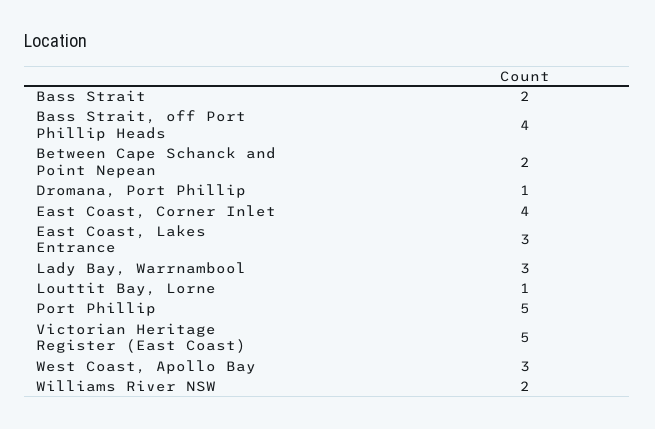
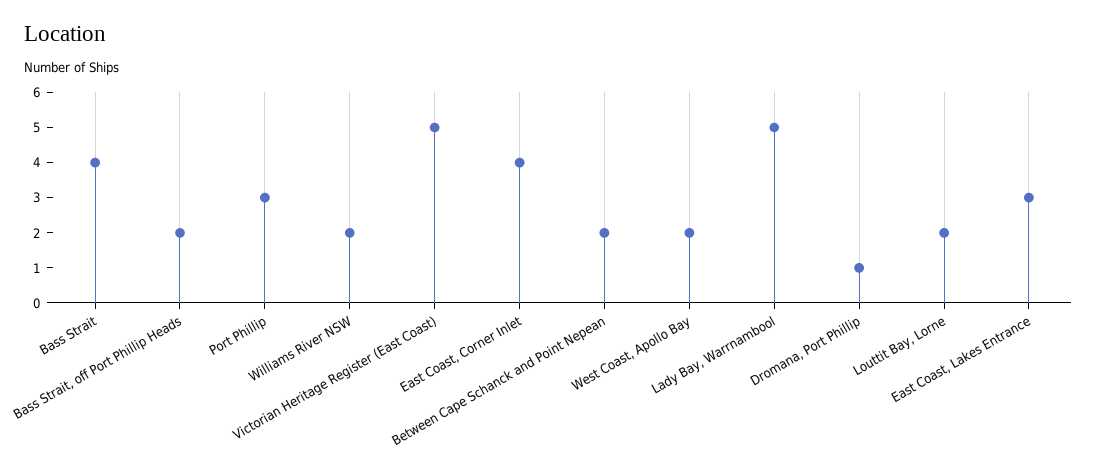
Bass Strait: 2 -> 4
Bass Strait, off Port Phillip Heads: 4 -> 2
Lady Bay, Warrnambool: 3 -> 5
Louttit Bay, Lorne: 1 -> 2
Port Phillip: 5 -> 3
West Coast, Apollo Bay: 3 -> 2

